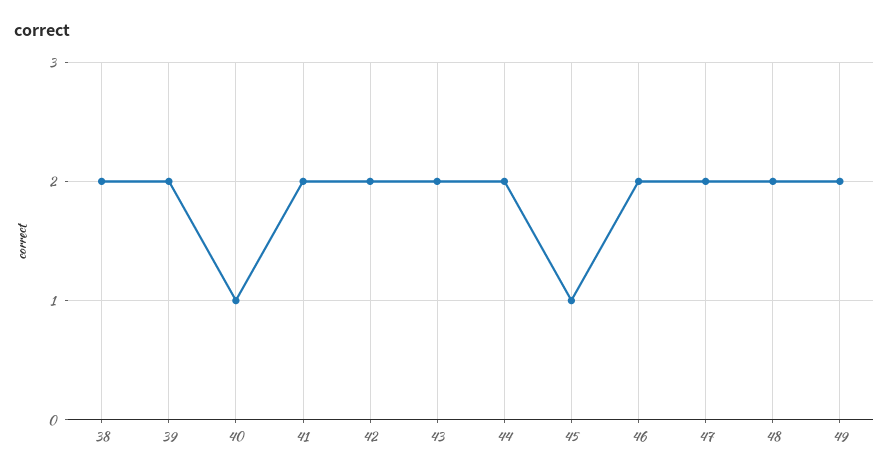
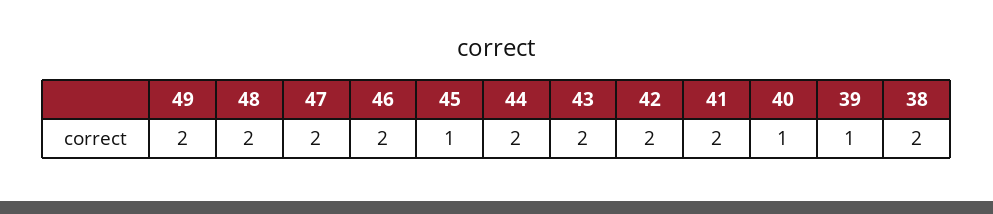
39: 2 -> 1

